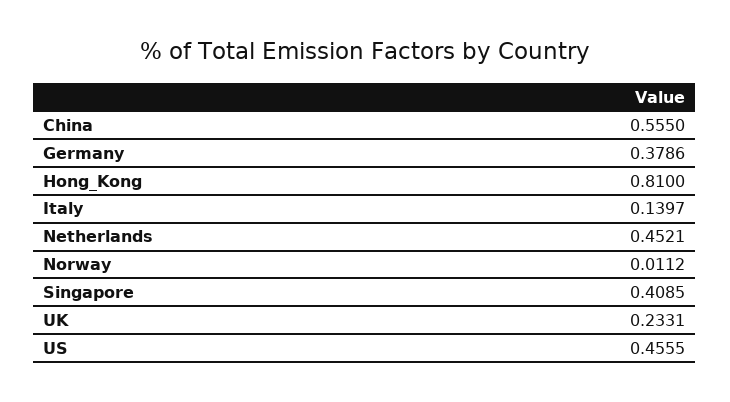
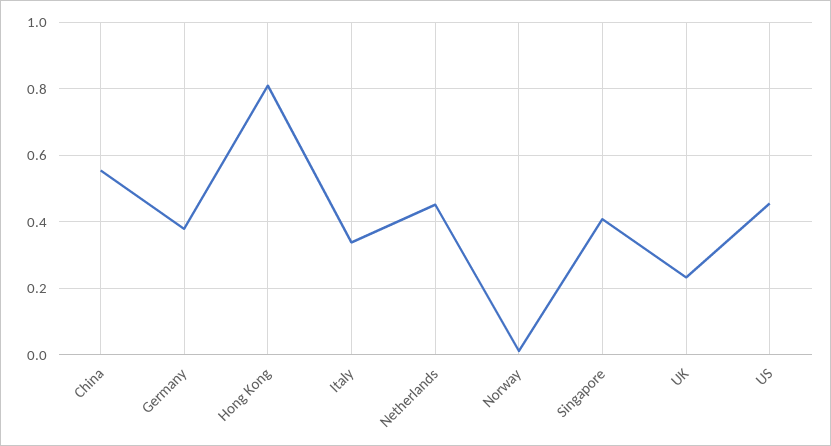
Italy: 0.1397 -> 0.34

